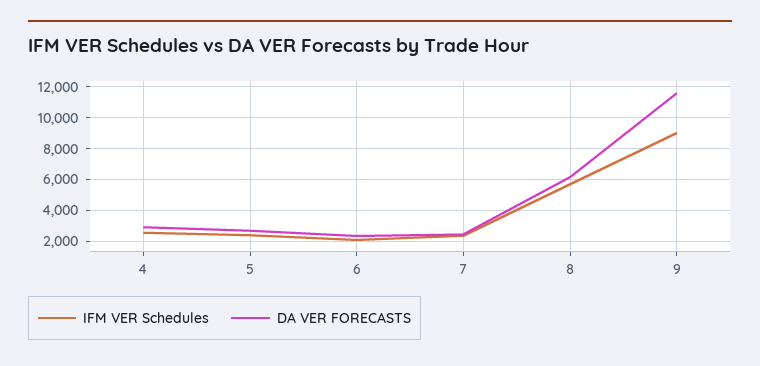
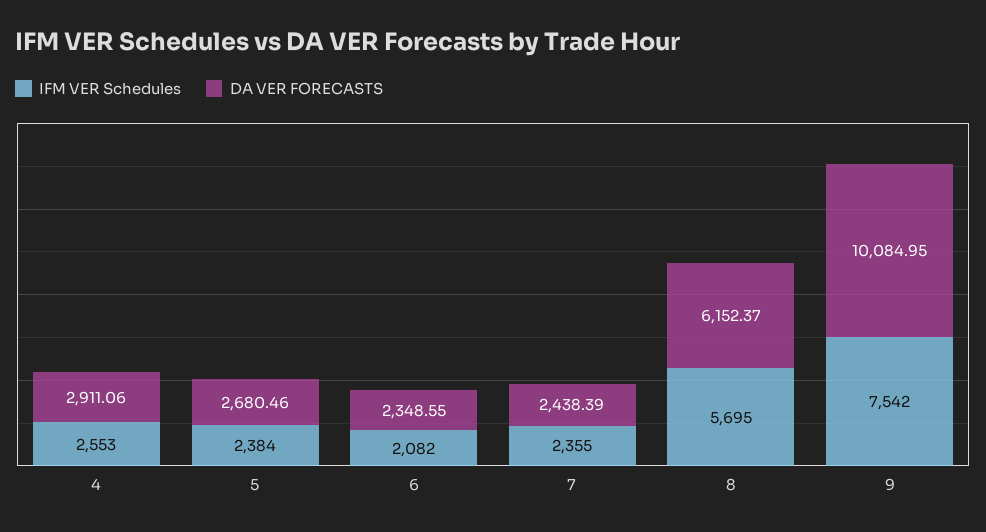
IFM VER Schedules, 9: 9000 -> 7542
DA VER FORECASTS, 9: 11500 -> 10084.95

